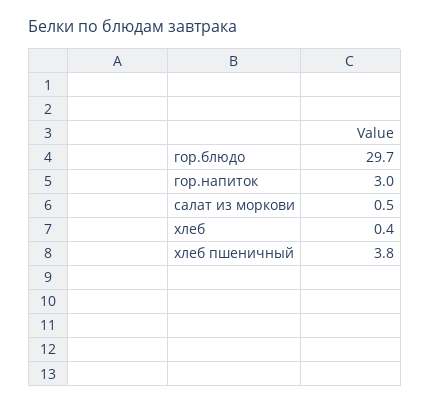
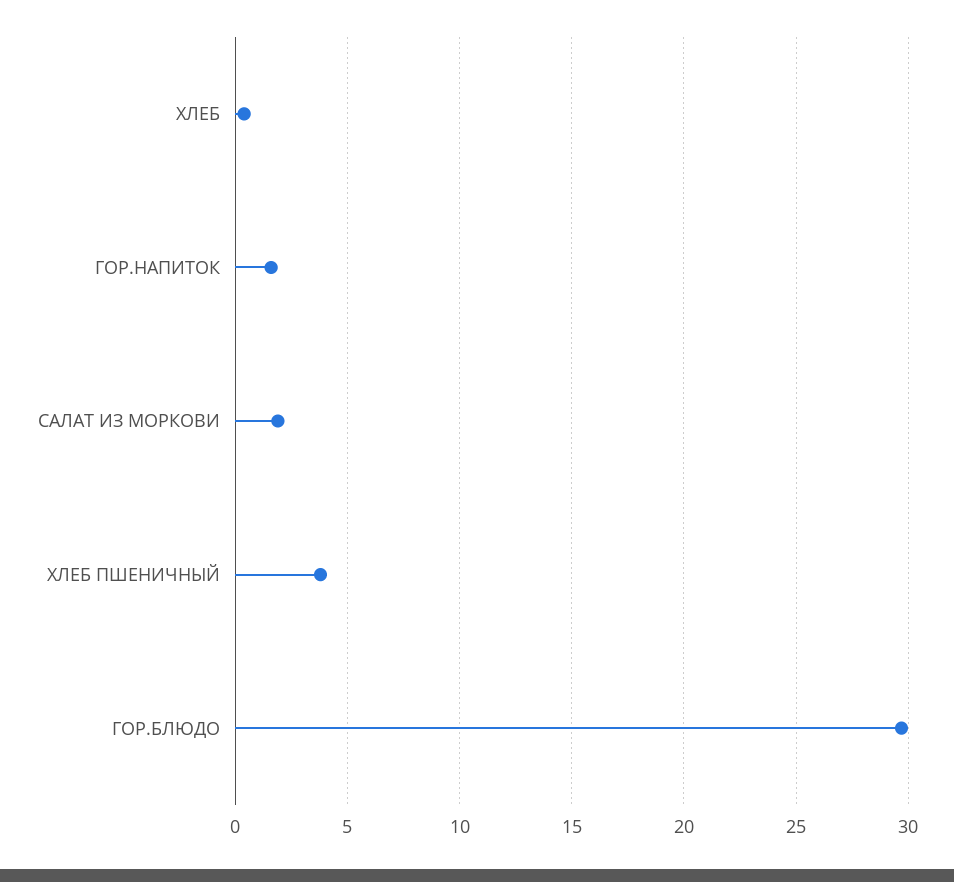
гор.напиток: 3 -> 1.5
салат из моркови: 0.5 -> 2

